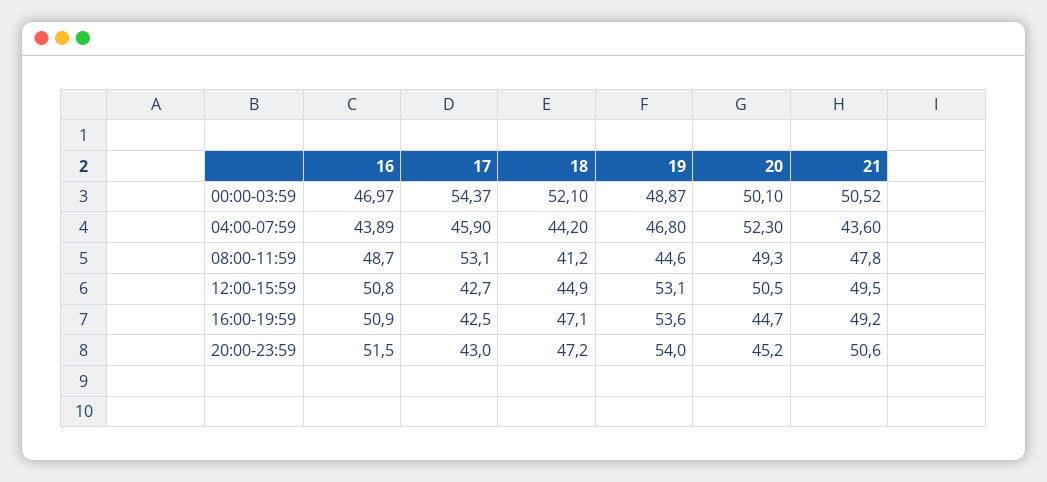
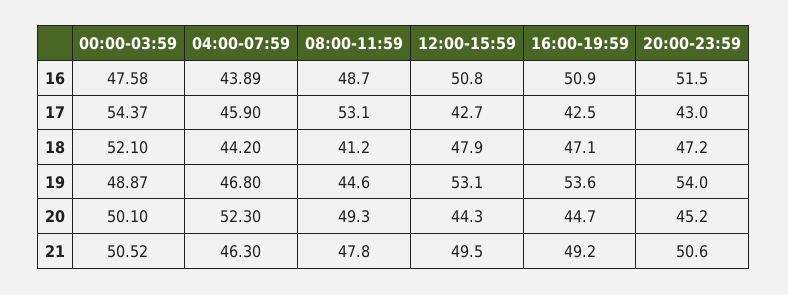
16, 00:00-03:59: 46.97 -> 47.58
21, 04:00-07:59: 43.6 -> 46.3
18, 12:00-15:59: 44.9 -> 47.9
20, 12:00-15:59: 50.5 -> 44.3

